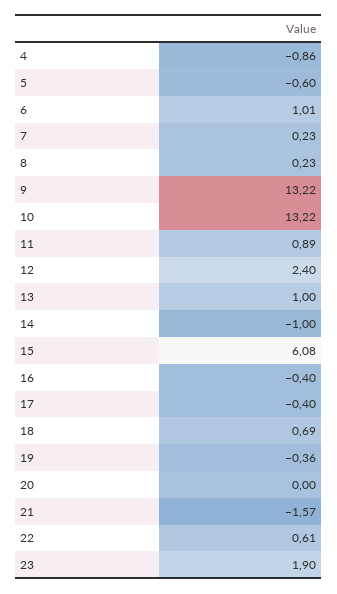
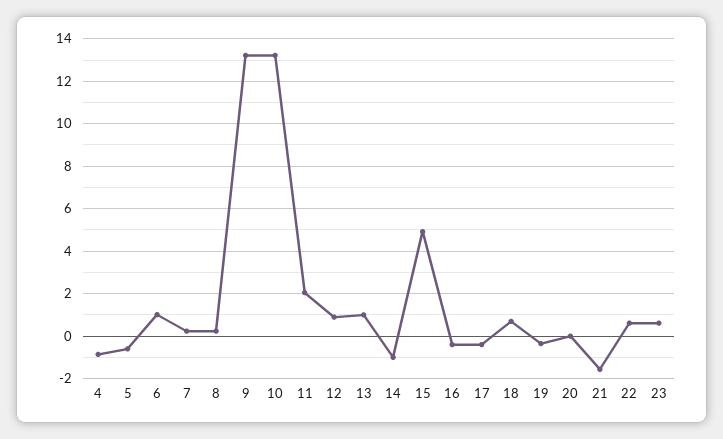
11: 0.89 -> 2
12: 2.4 -> 1
15: 6.08 -> 5
23: 1.9 -> 0.5

